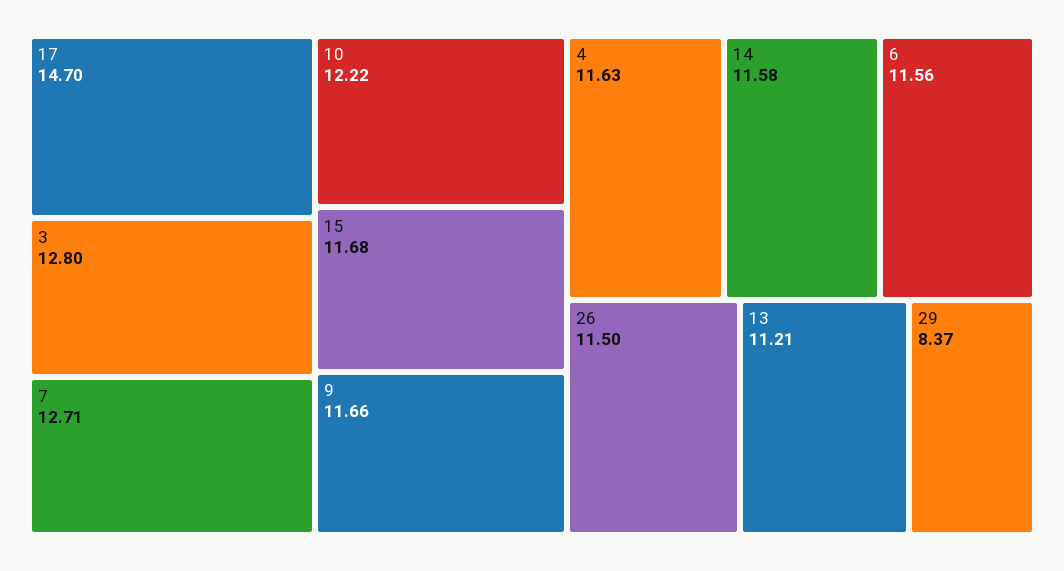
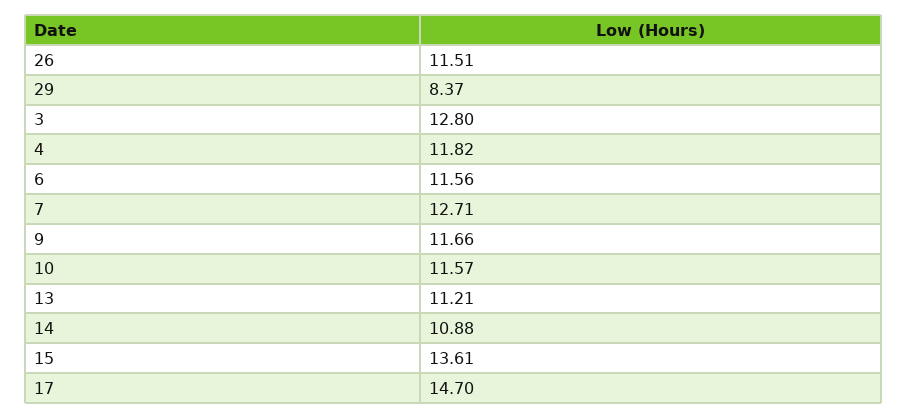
10: 12.22 -> 11.57
15: 11.68 -> 13.61
4: 11.63 -> 11.82
14: 11.58 -> 10.88
26: 11.5 -> 11.51

